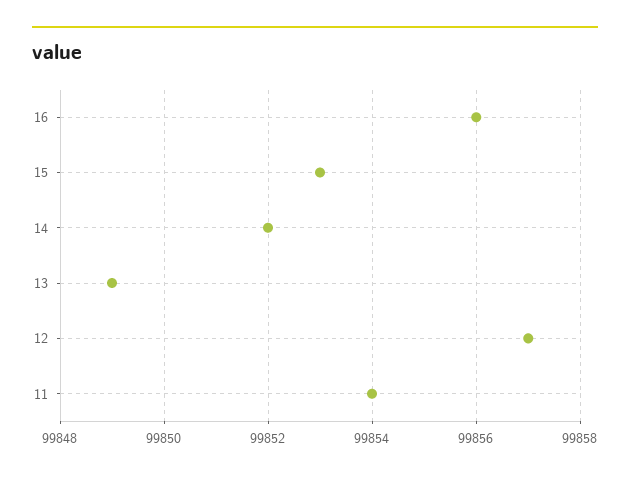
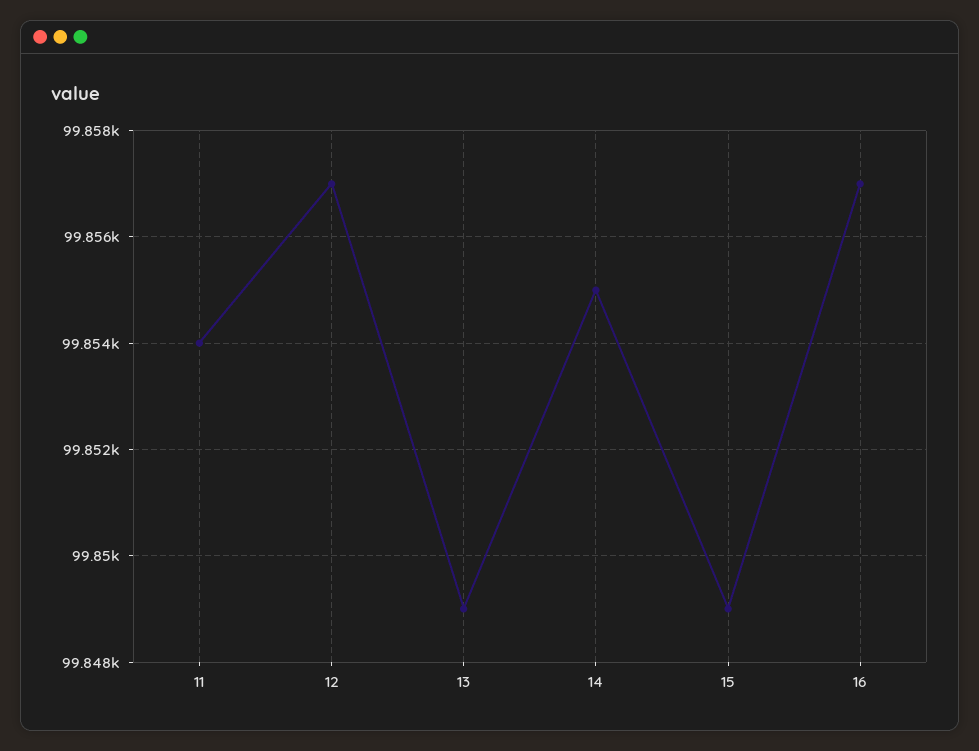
16: 99856 -> 99857
15: 99853 -> 99849
14: 99852 -> 99855

